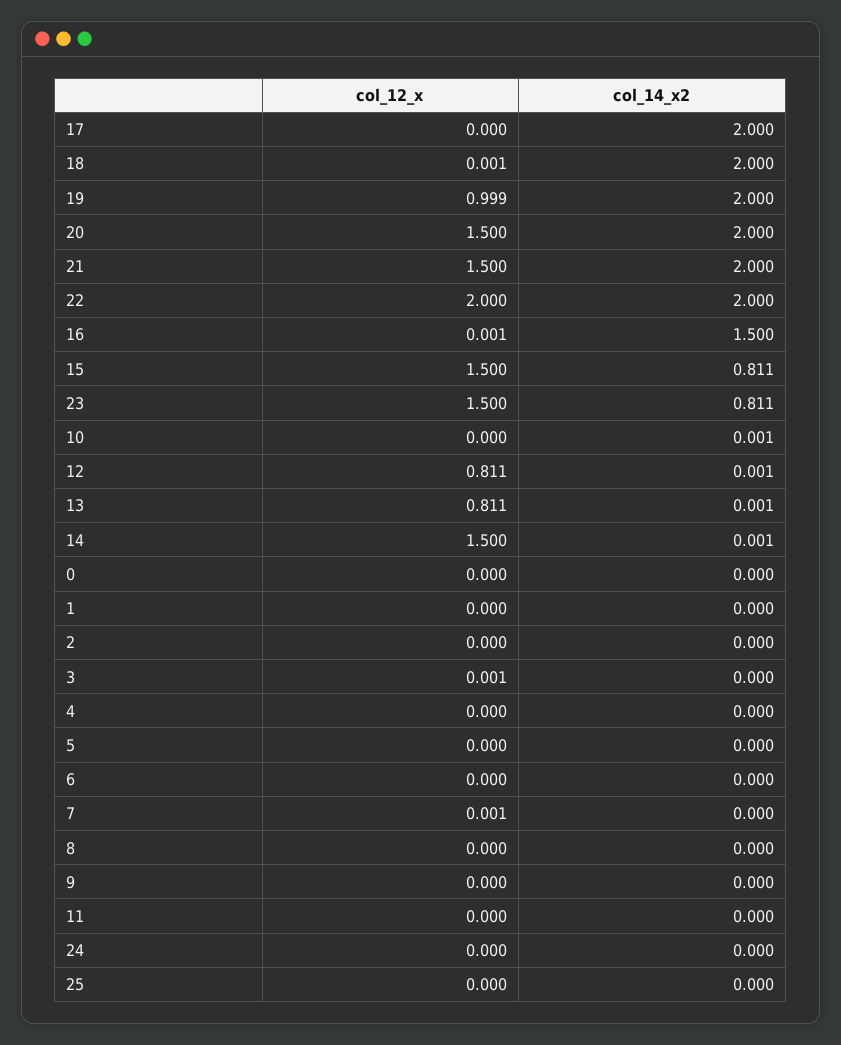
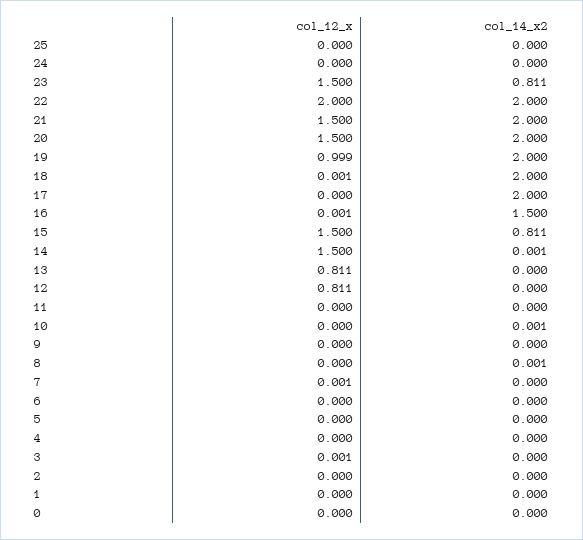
col_14_x2, 12: 0.001 -> 0
col_14_x2, 13: 0.001 -> 0
col_14_x2, 8: 0 -> 0.001

